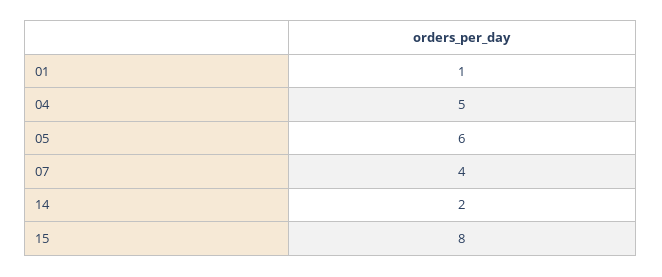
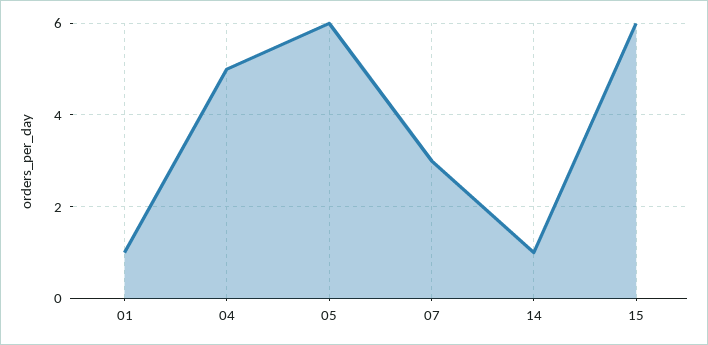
07: 4 -> 3
14: 2 -> 1
15: 8 -> 6

